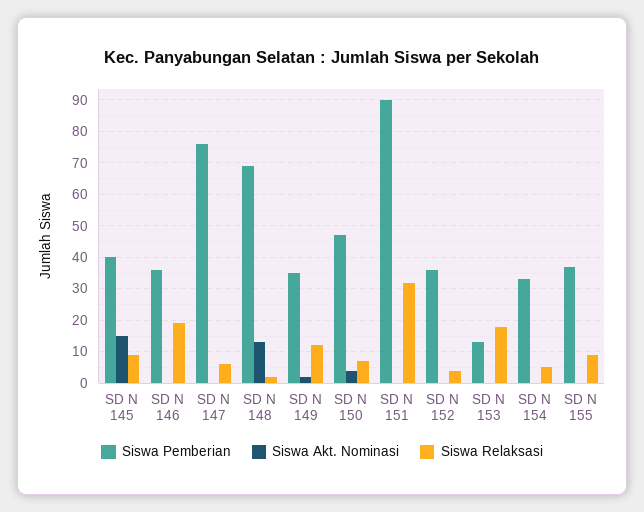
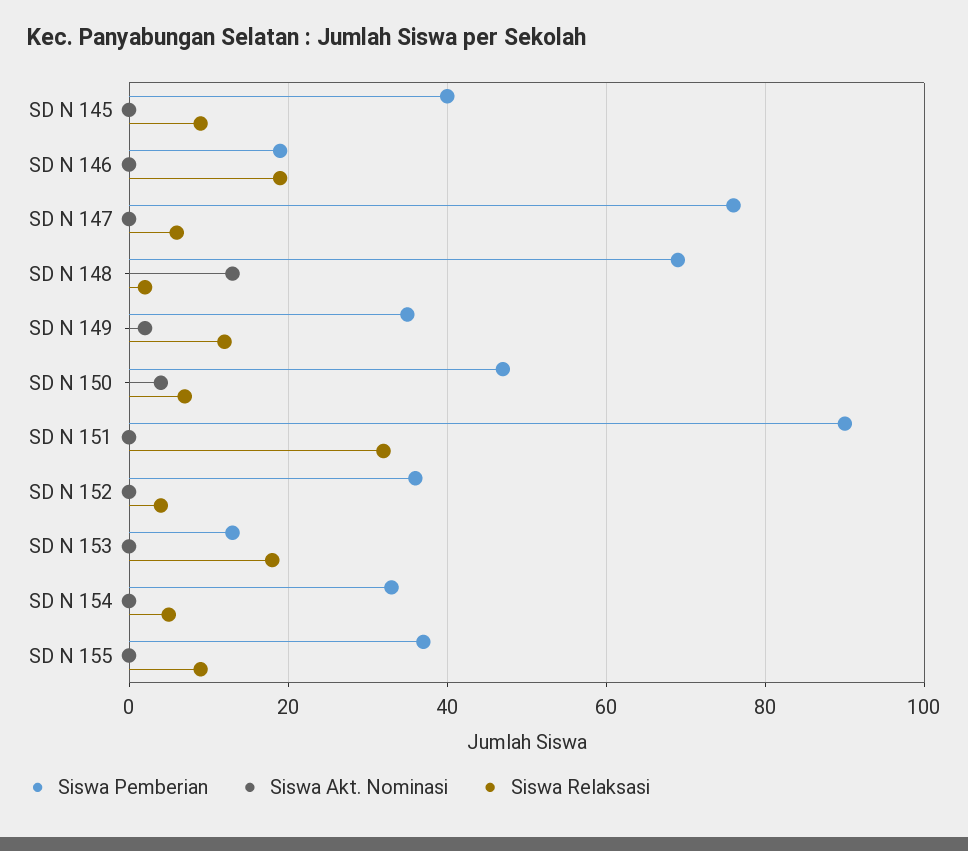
Siswa Akt. Nominasi, SD N 145: 15 -> 0
Siswa Pemberian, SD N 146: 35 -> 20

